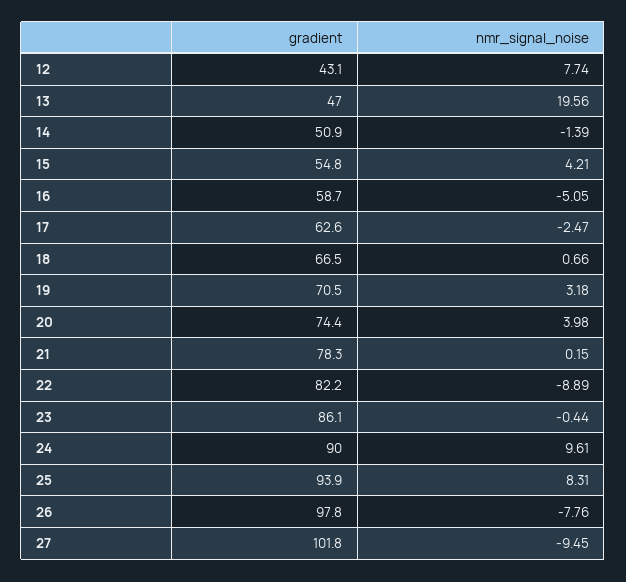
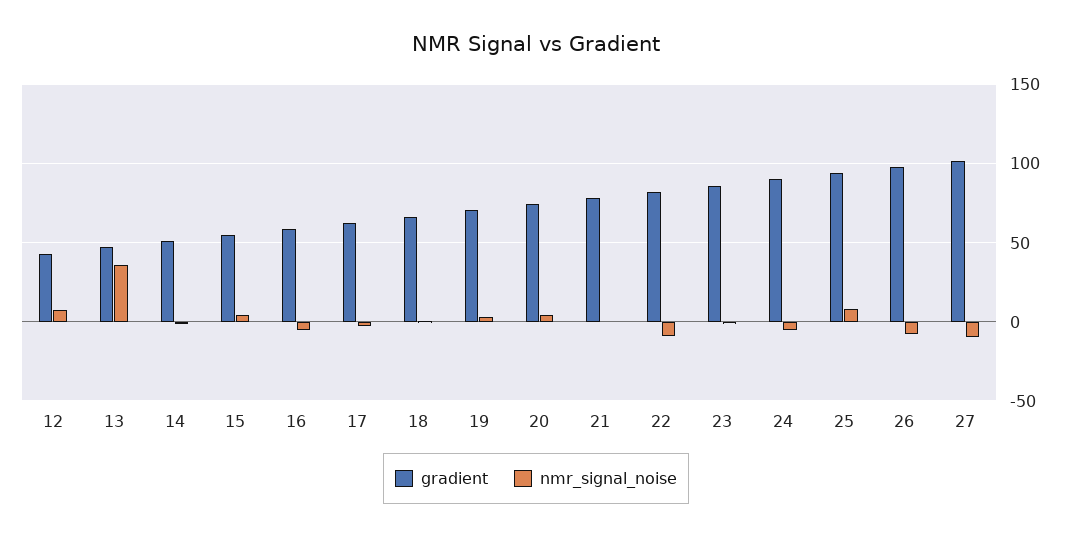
nmr_signal_noise, 13: 19.56 -> 35
nmr_signal_noise, 24: 9.61 -> -5

